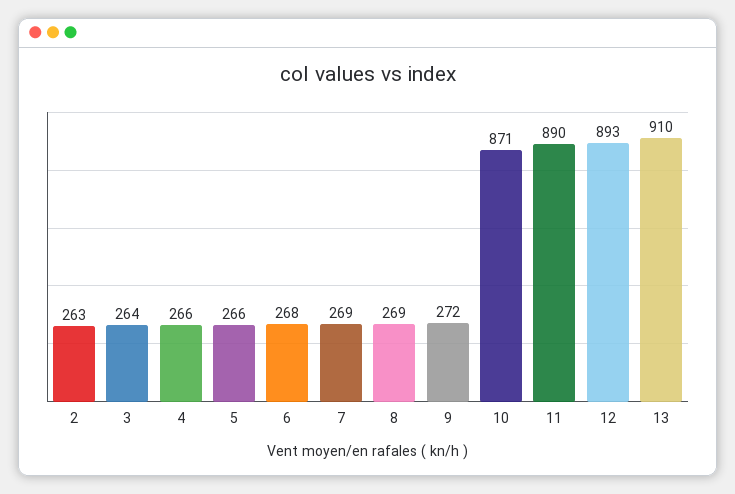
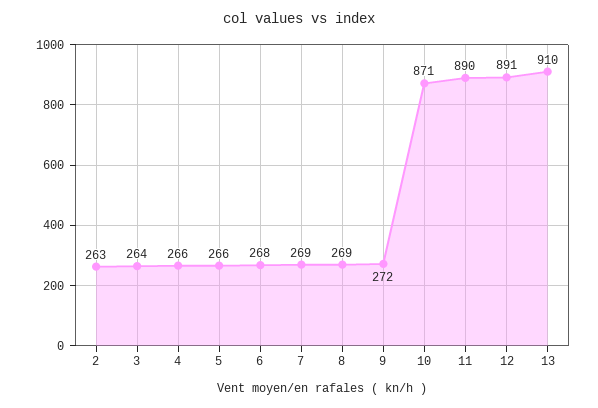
12: 893 -> 891

